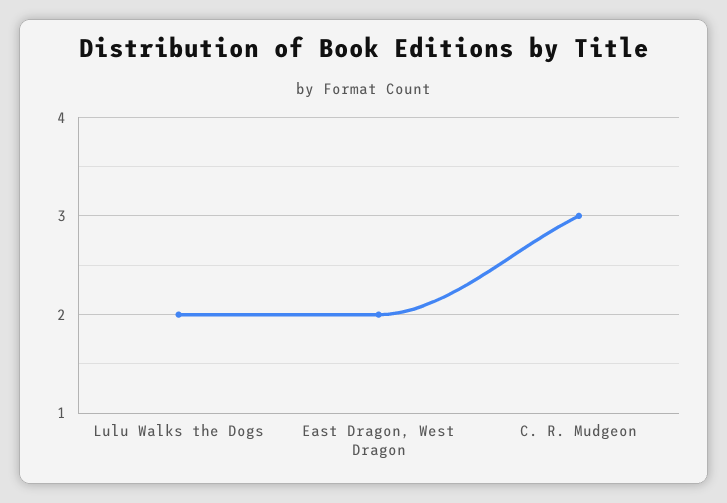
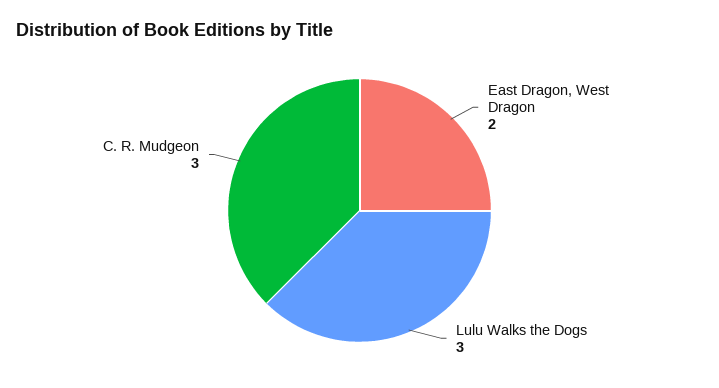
Lulu Walks the Dogs: 2 -> 3

